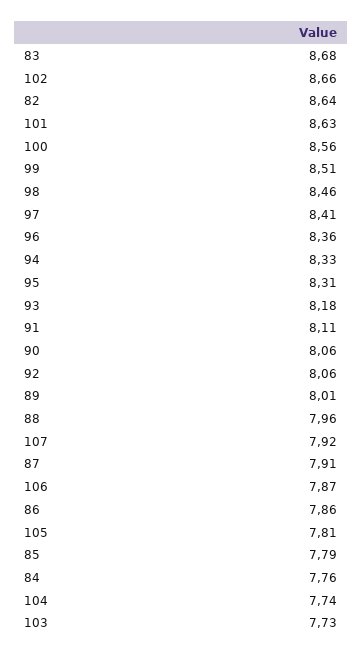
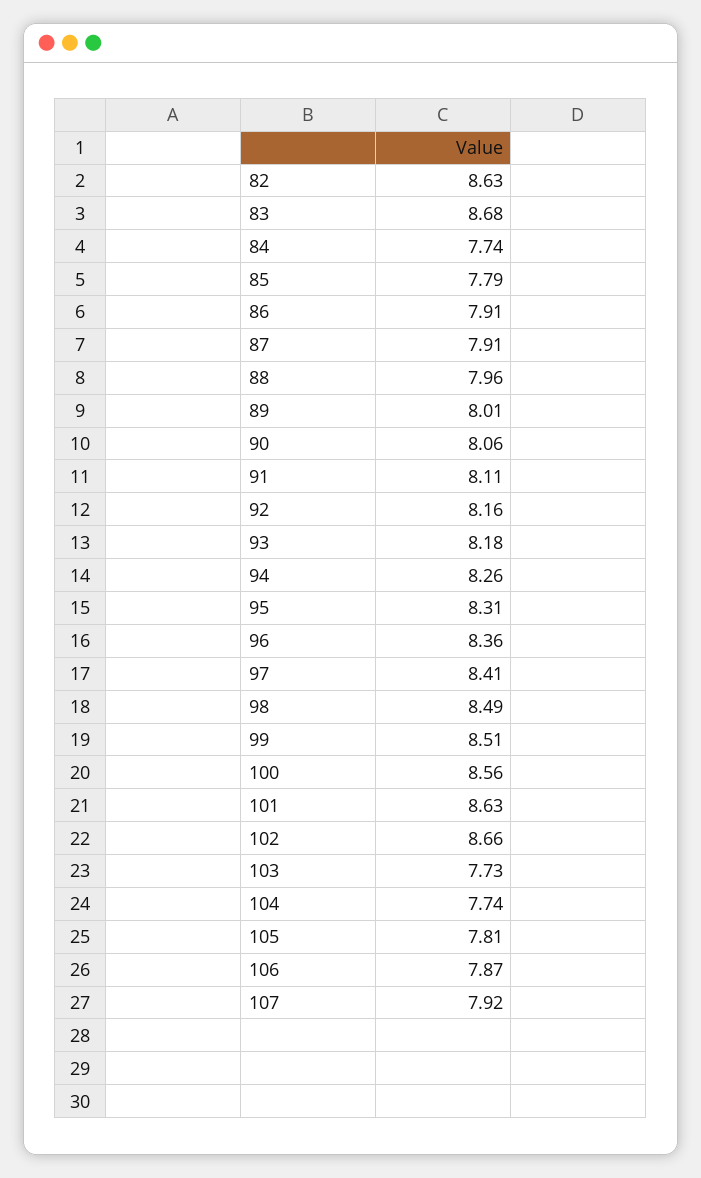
82: 8.64 -> 8.63
98: 8.46 -> 8.49
94: 8.33 -> 8.26
92: 8.06 -> 8.16
86: 7.86 -> 7.91
84: 7.76 -> 7.74

